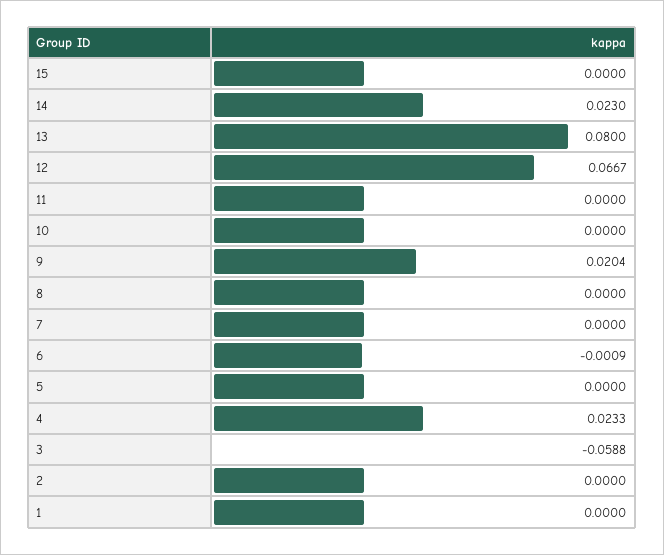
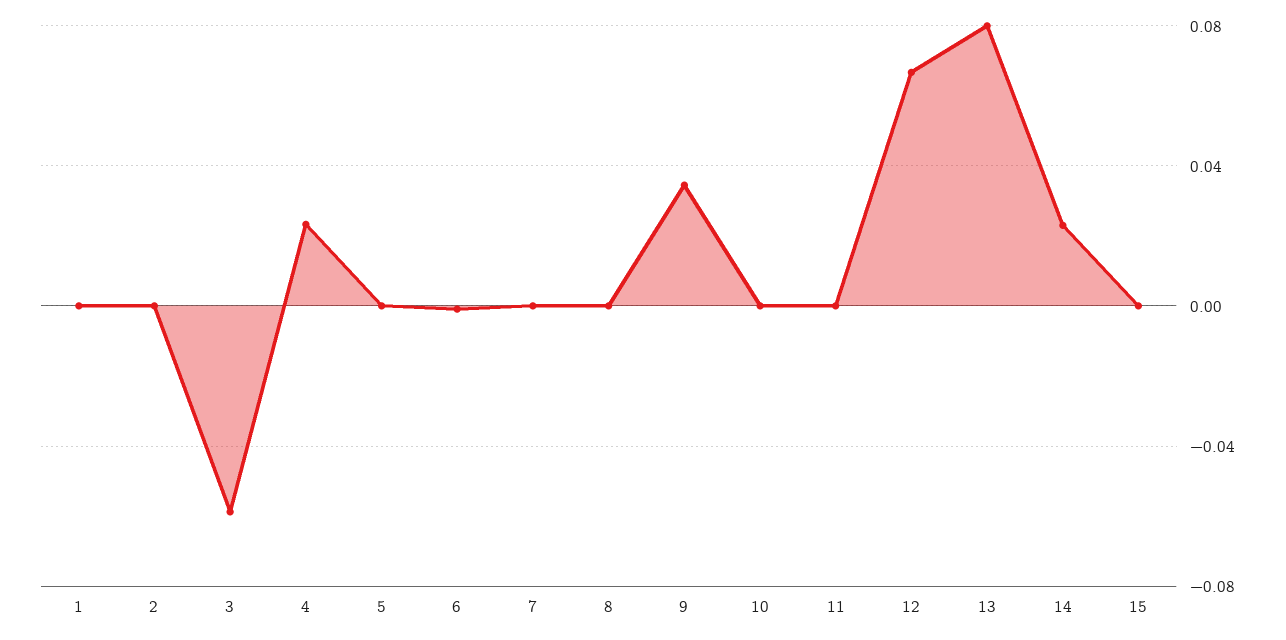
9: 0.0204 -> 0.035

